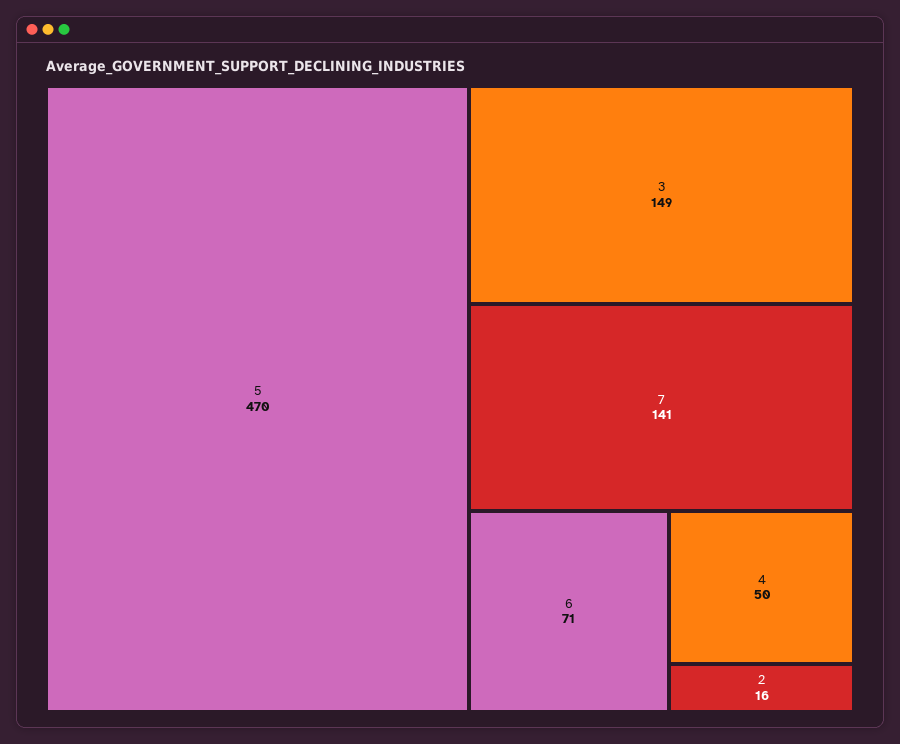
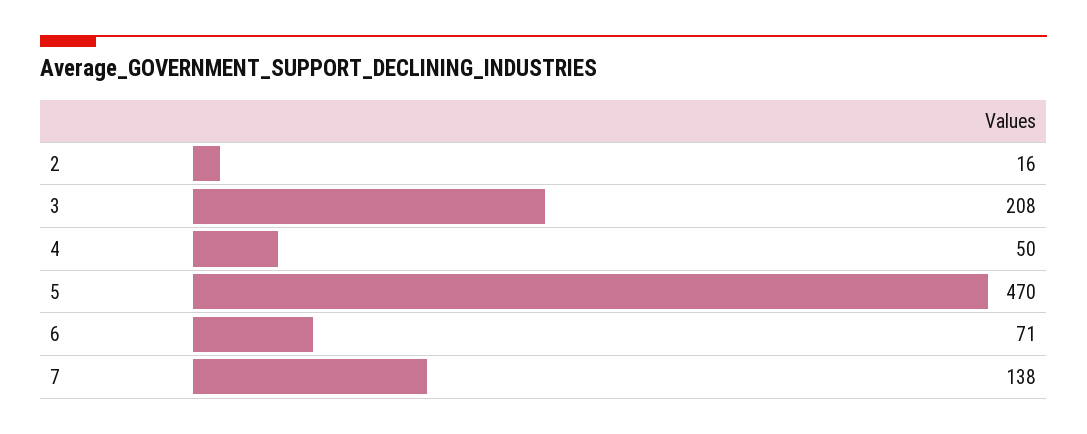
3: 149 -> 208
7: 141 -> 138

